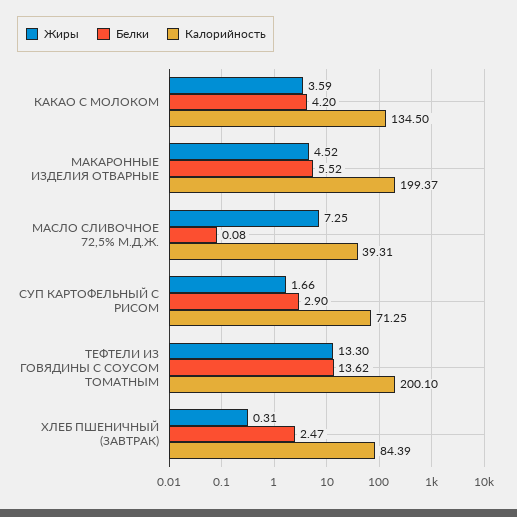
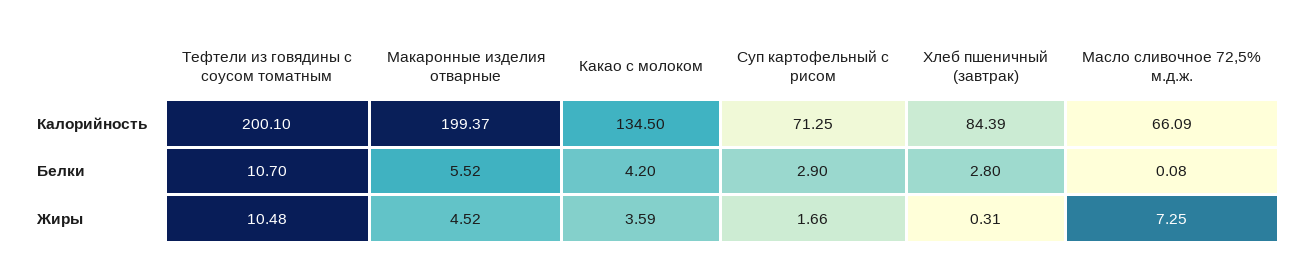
Калорийность, МАСЛО СЛИВОЧНОЕ 72,5% М.Д.Ж.: 39.31 -> 66.09
Жиры, ТЕФТЕЛИ ИЗ ГОВЯДИНЫ С СОУСОМ ТОМАТНЫМ: 13.3 -> 10.48
Белки, ТЕФТЕЛИ ИЗ ГОВЯДИНЫ С СОУСОМ ТОМАТНЫМ: 13.62 -> 10.7
Белки, ХЛЕБ ПШЕНИЧНЫЙ (ЗАВТРАК): 2.47 -> 2.8

